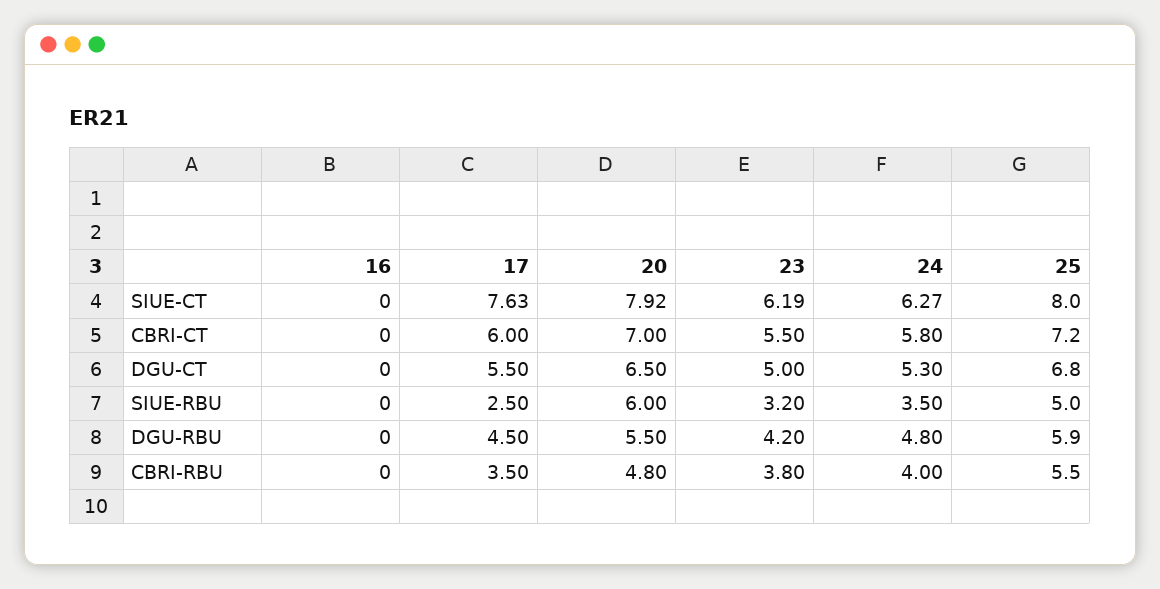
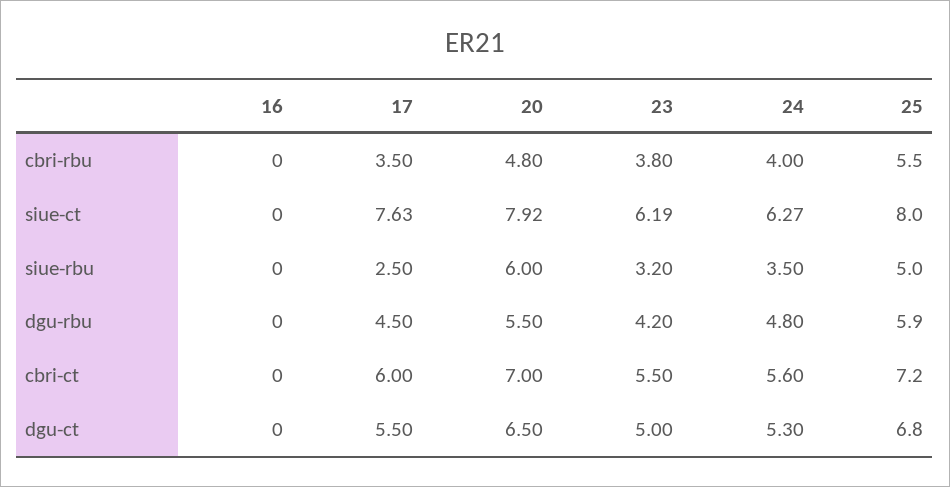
24, CBRI-CT: 5.8 -> 5.6

